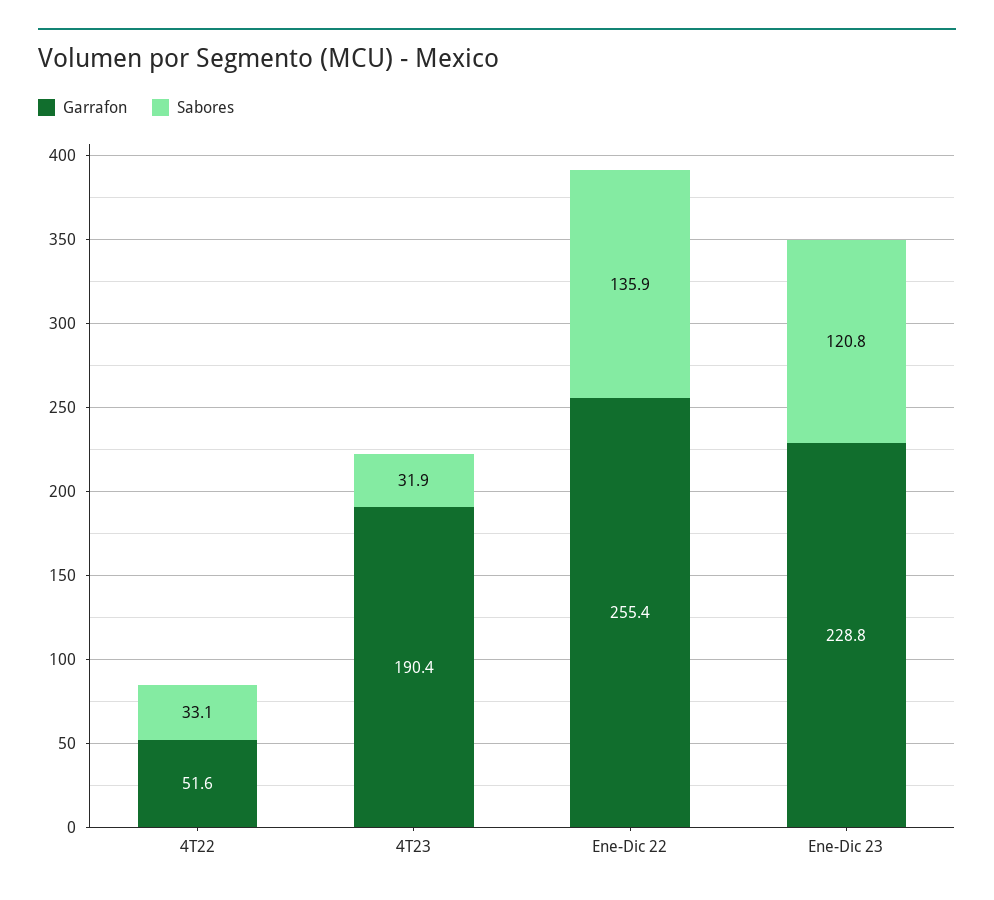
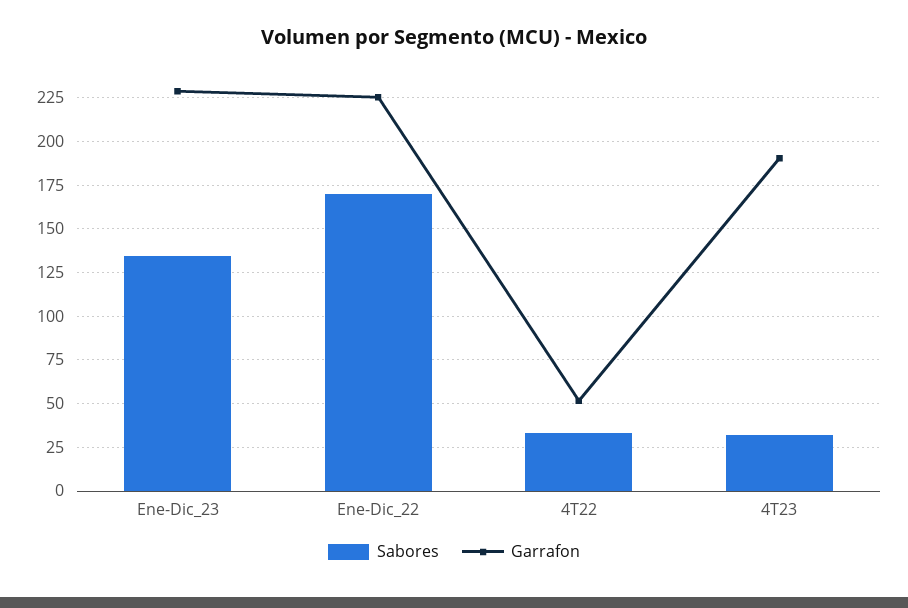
Garrafon, Ene-Dic 22: 255.4 -> 225
Sabores, Ene-Dic 22: 135.9 -> 170
Sabores, Ene-Dic 23: 120.8 -> 135

